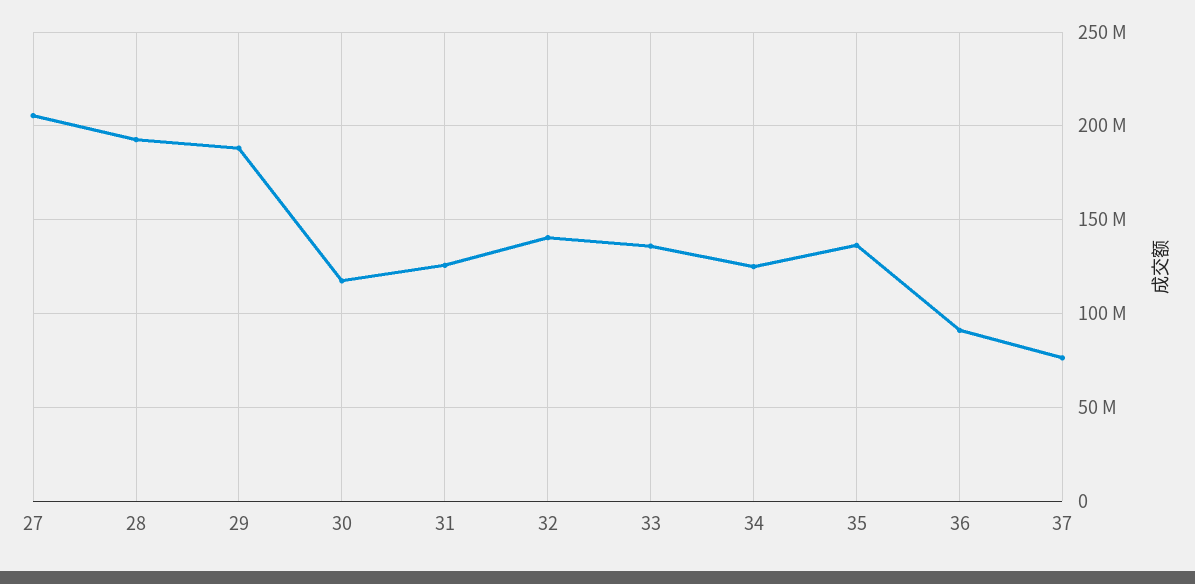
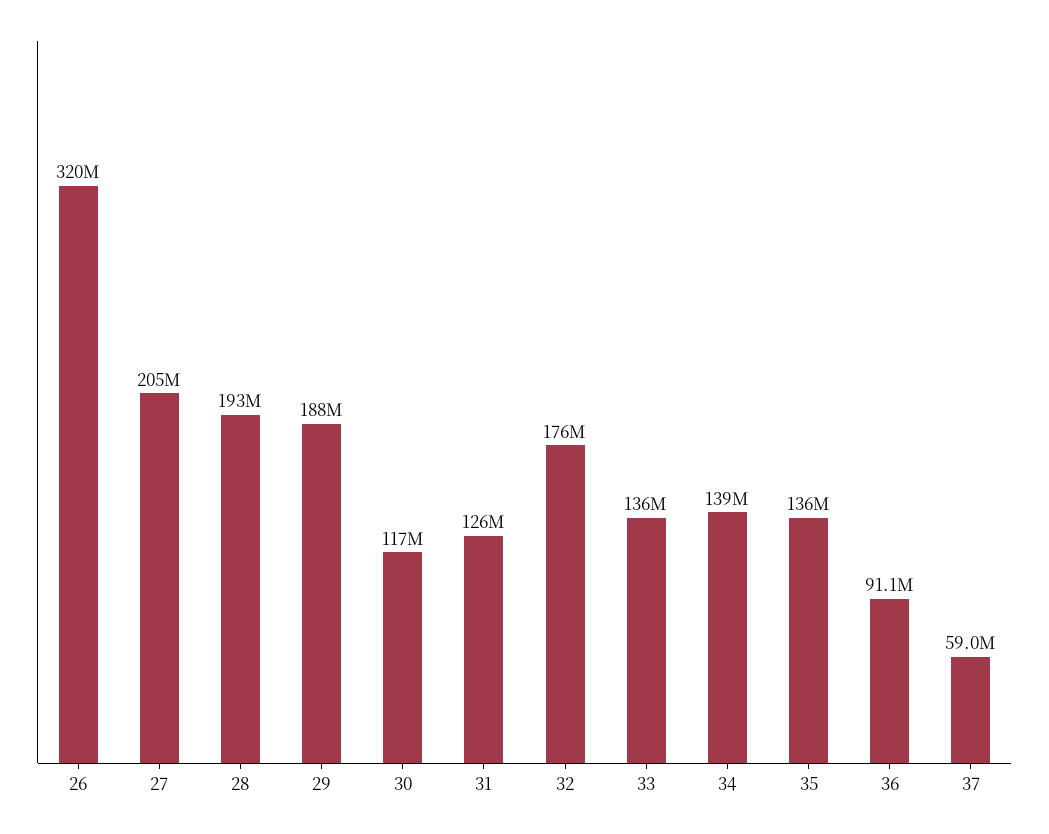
32: 140000000 -> 176000000
34: 125000000 -> 139000000
37: 75000000 -> 59000000
26: none -> 320000000

